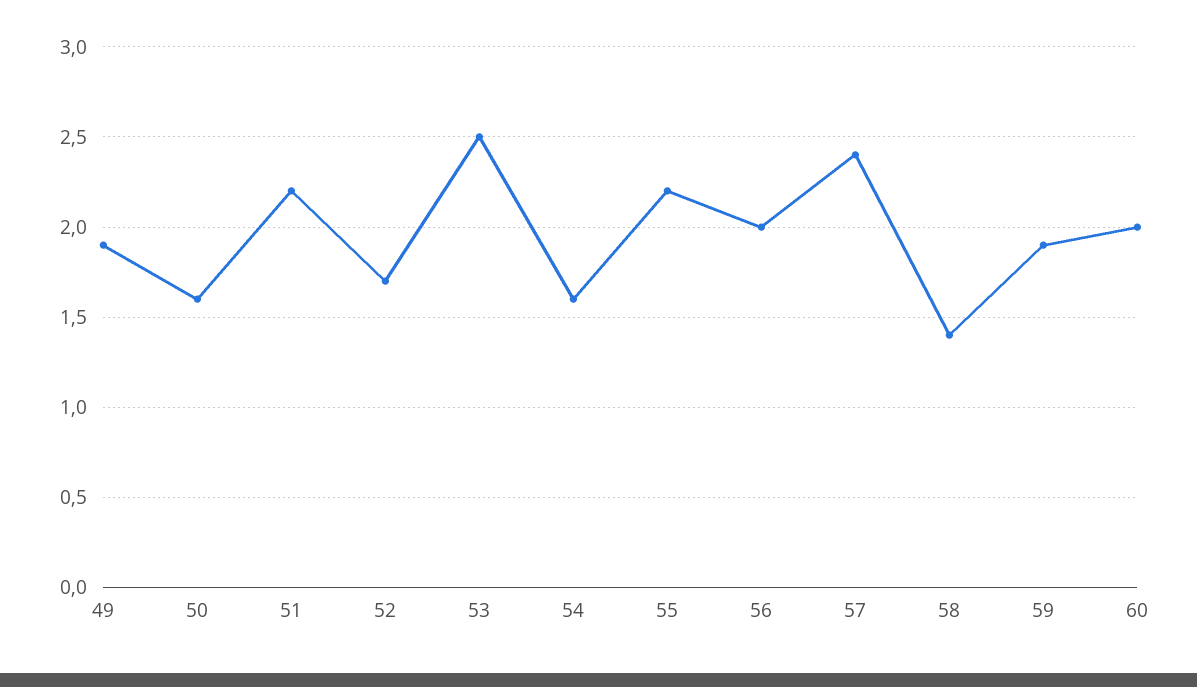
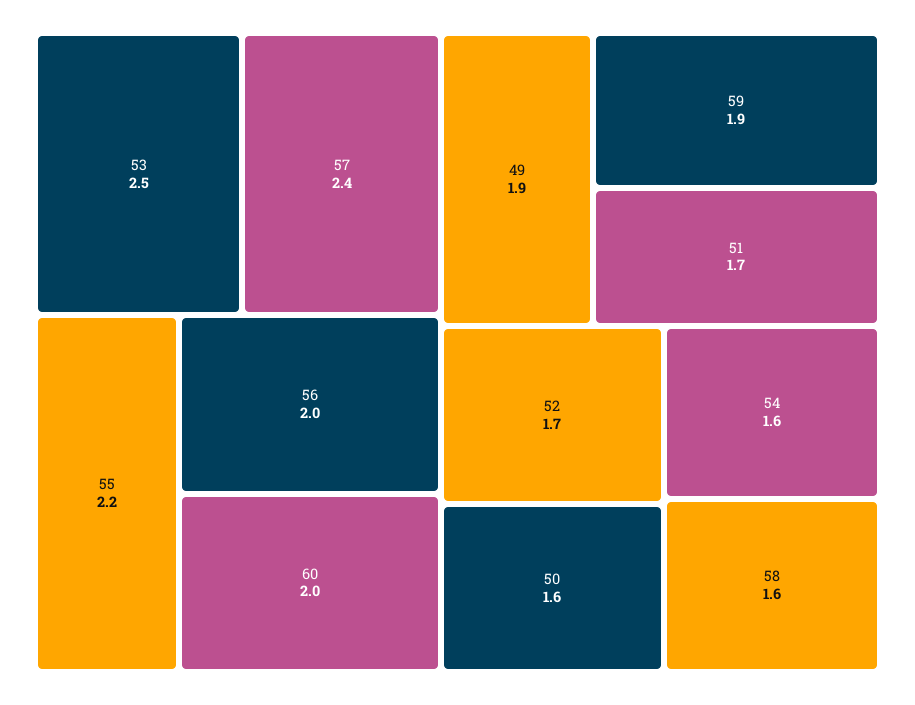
51: 2.2 -> 1.7
58: 1.4 -> 1.6

